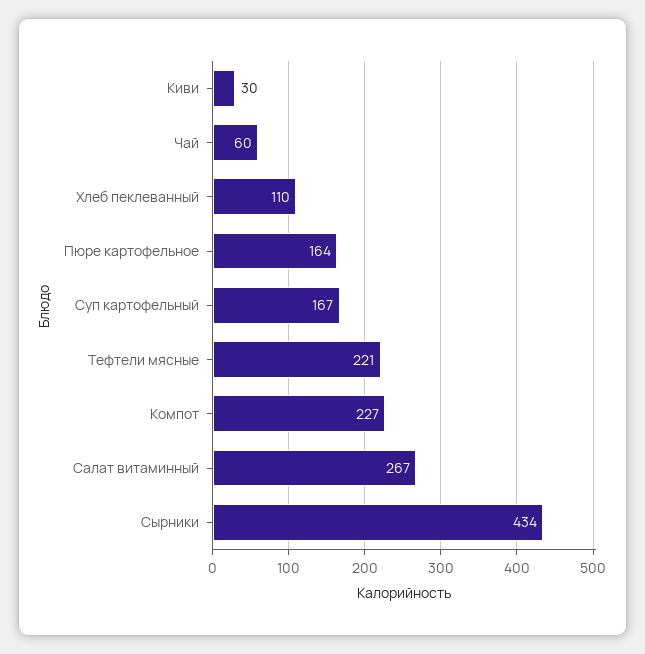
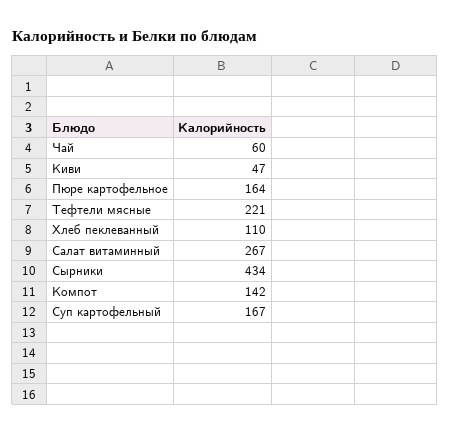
Киви: 30 -> 47
Компот: 227 -> 142

